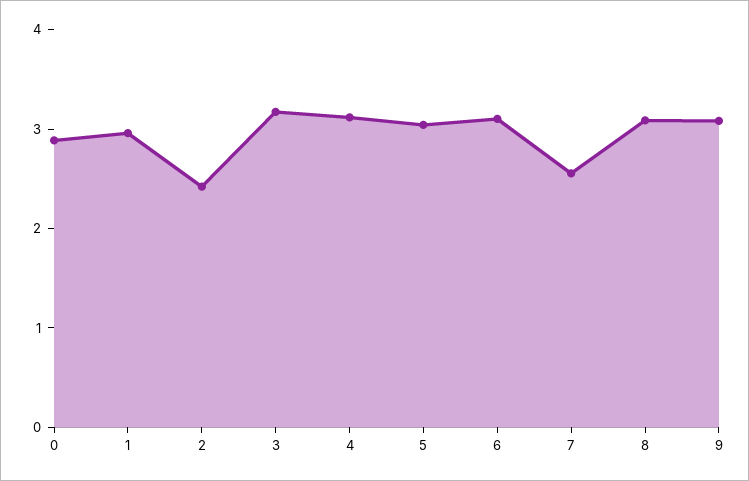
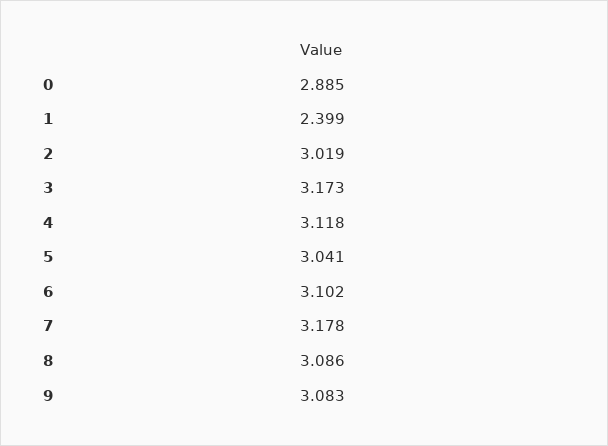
1: 3 -> 2.399
2: 2.4 -> 3.019
7: 2.6 -> 3.178

